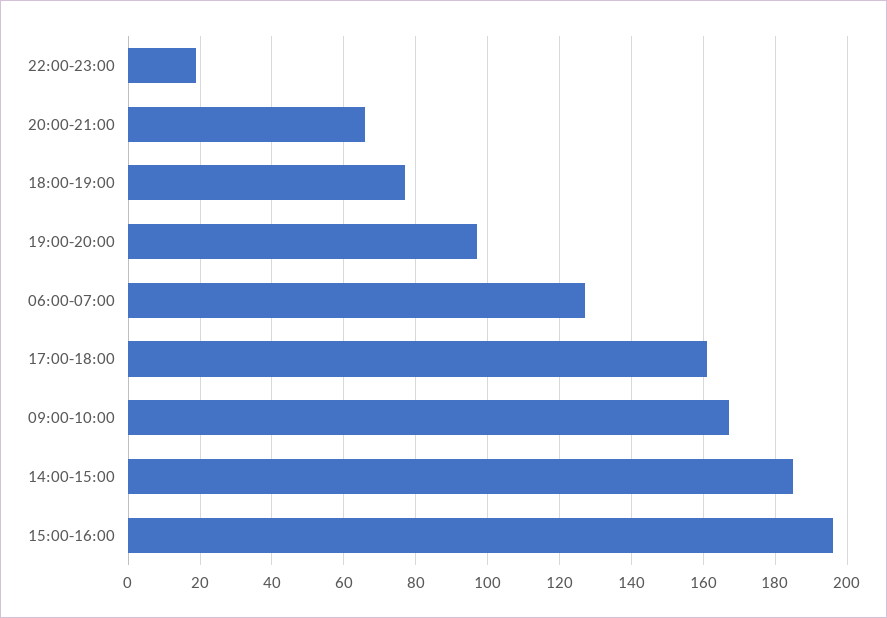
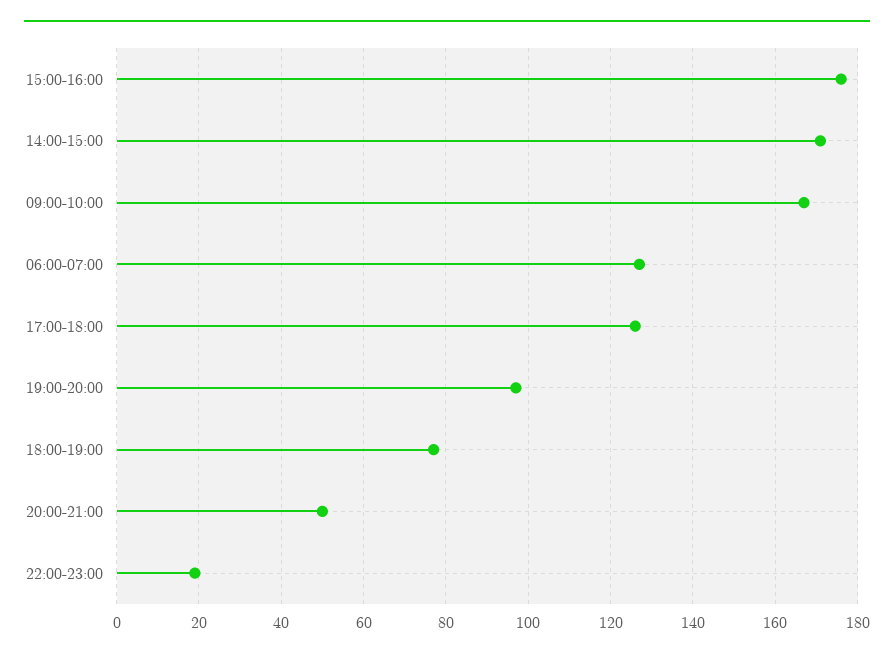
20:00-21:00: 65 -> 50
17:00-18:00: 160 -> 125
14:00-15:00: 185 -> 170
15:00-16:00: 195 -> 175

